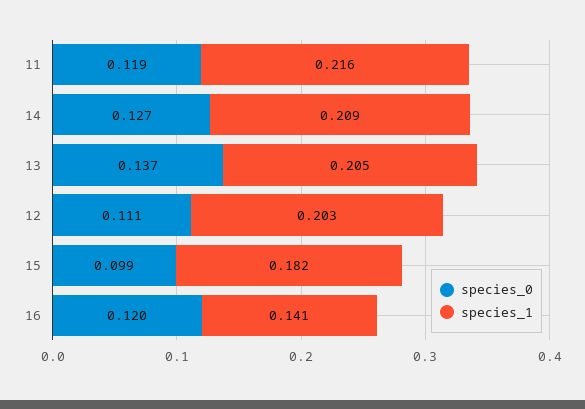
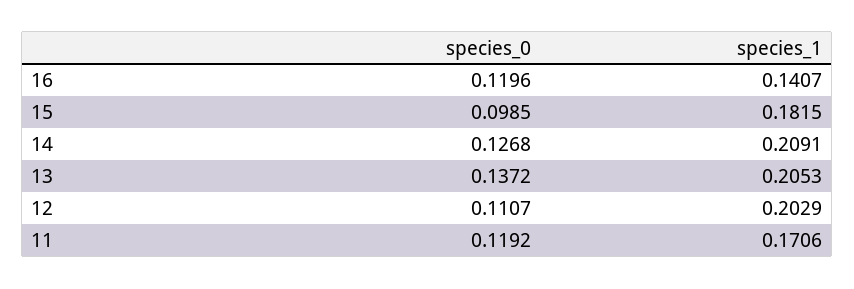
species_1, 11: 0.216 -> 0.1706

